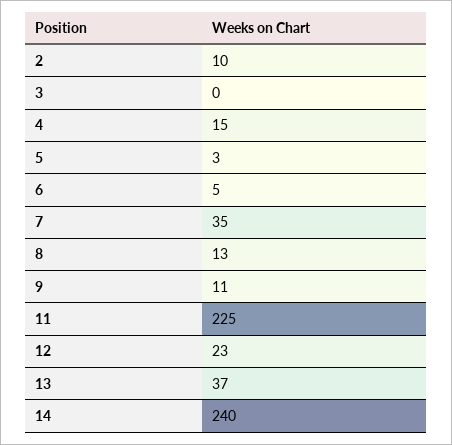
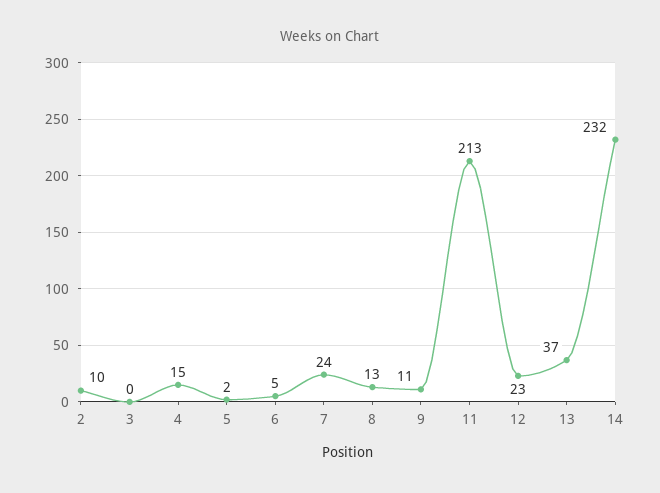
5: 3 -> 2
7: 35 -> 24
11: 225 -> 213
14: 240 -> 232

